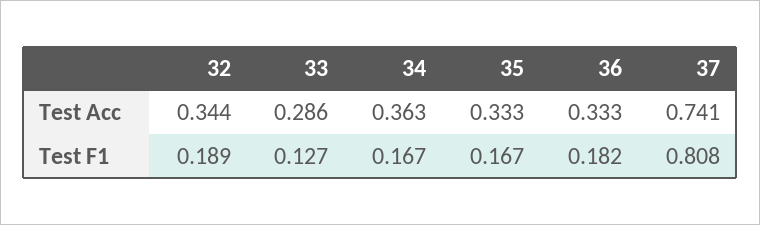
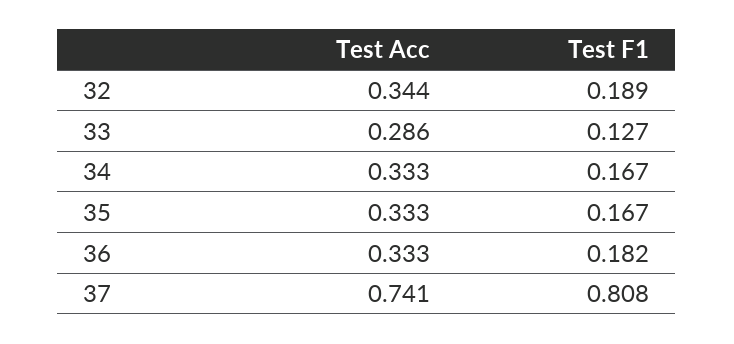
34, Test Acc: 0.363 -> 0.333

